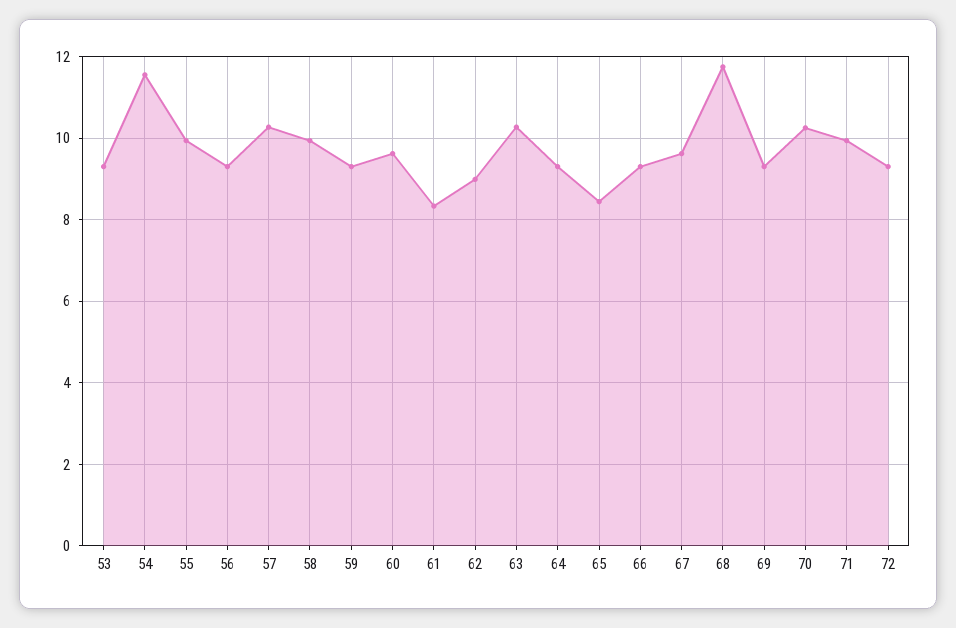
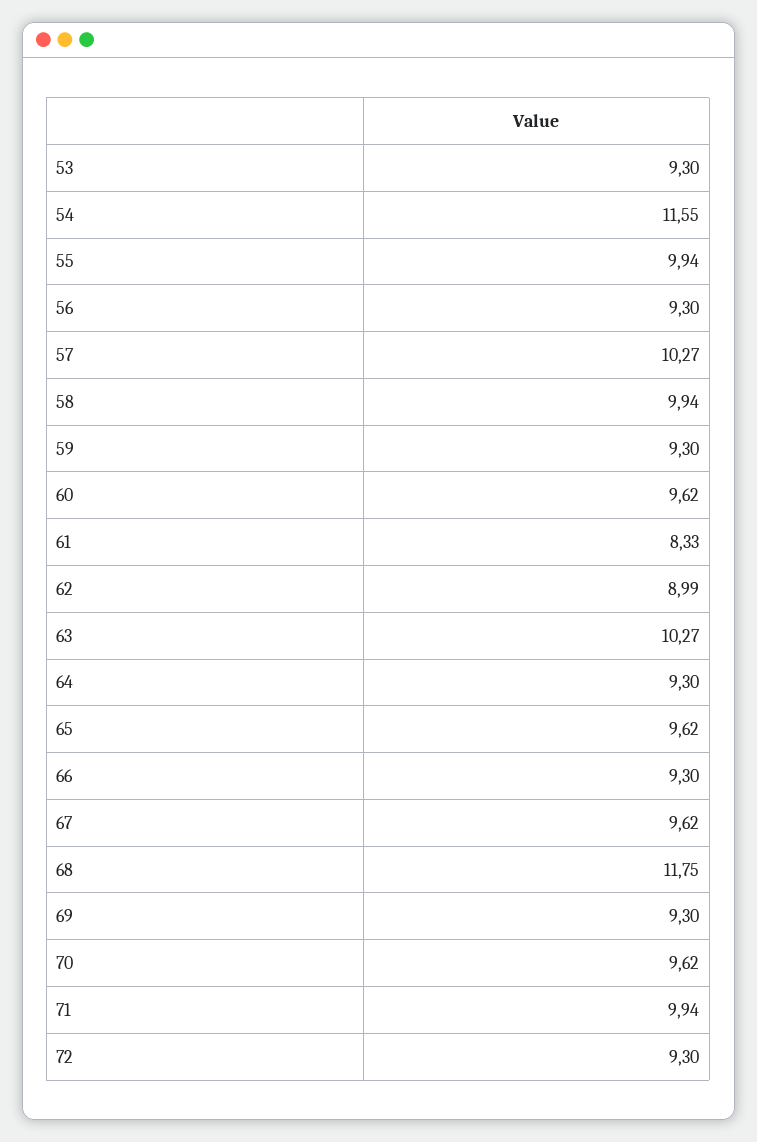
65: 8.4 -> 9.62
70: 10.2 -> 9.62

